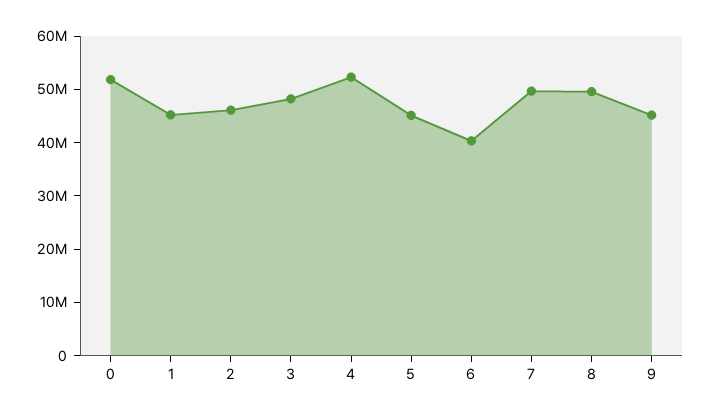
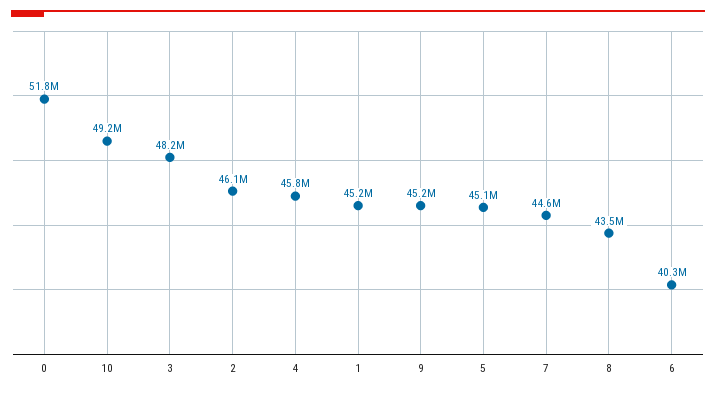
4: 52000000 -> 45800000
7: 50000000 -> 44600000
8: 50000000 -> 43500000
10: none -> 49200000

